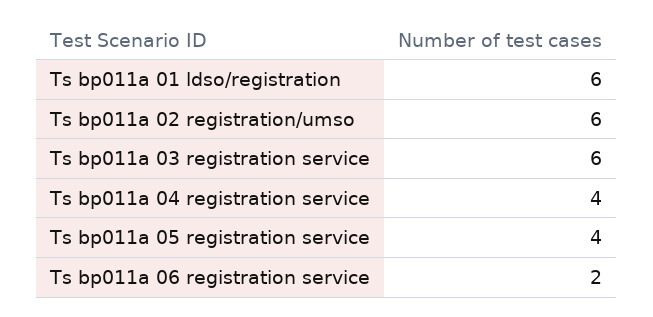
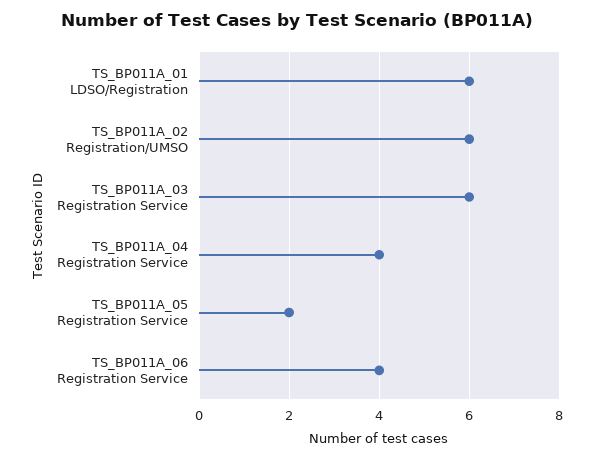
Ts bp011a 05 registration service: 4 -> 2
Ts bp011a 06 registration service: 2 -> 4

